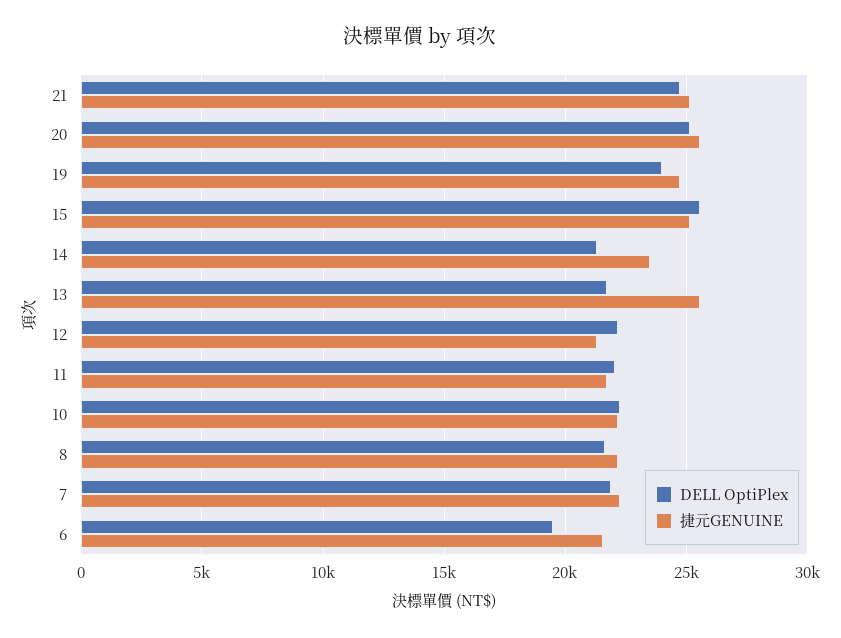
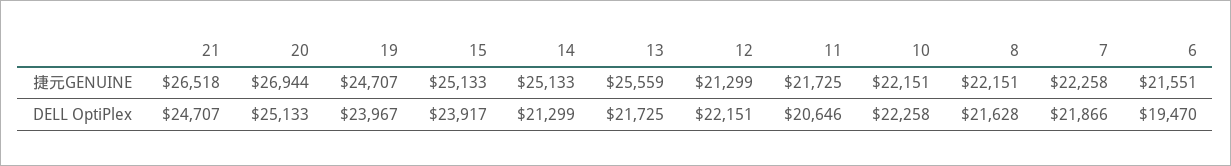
捷元GENUINE, 21: 25000 -> 26518
捷元GENUINE, 20: 25500 -> 26944
DELL OptiPlex, 15: 25500 -> 23917
捷元GENUINE, 14: 23500 -> 25133
DELL OptiPlex, 11: 22000 -> 20646

